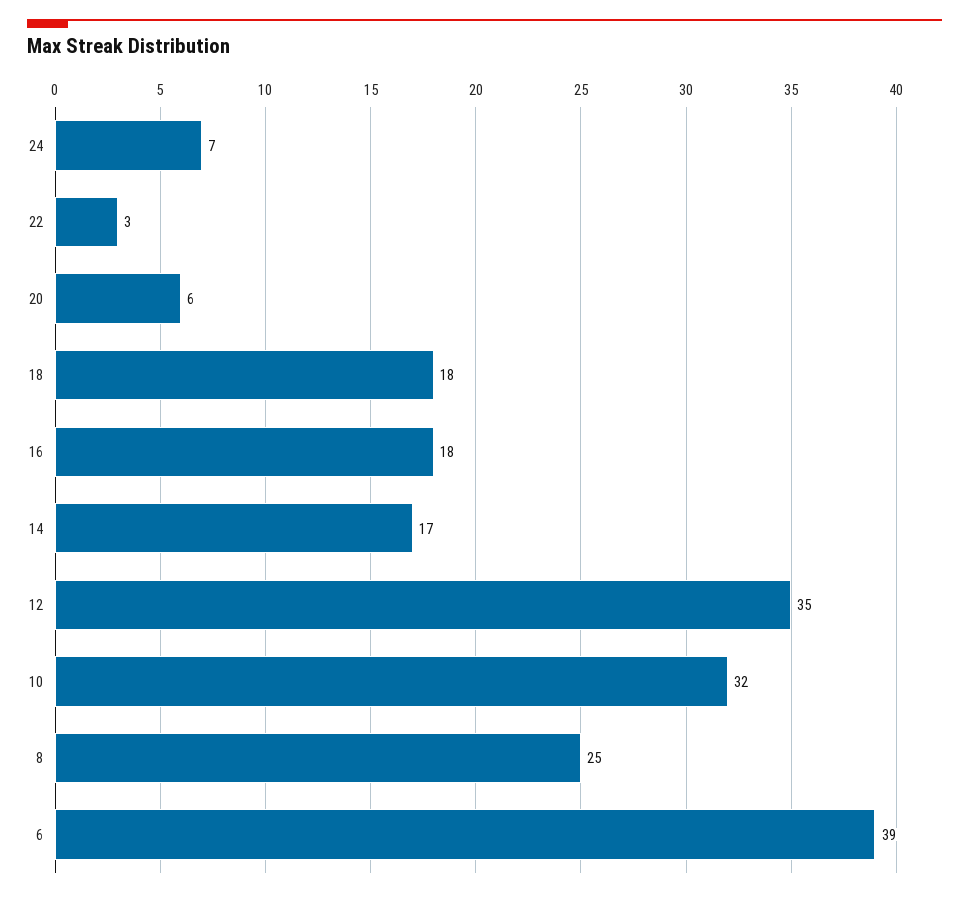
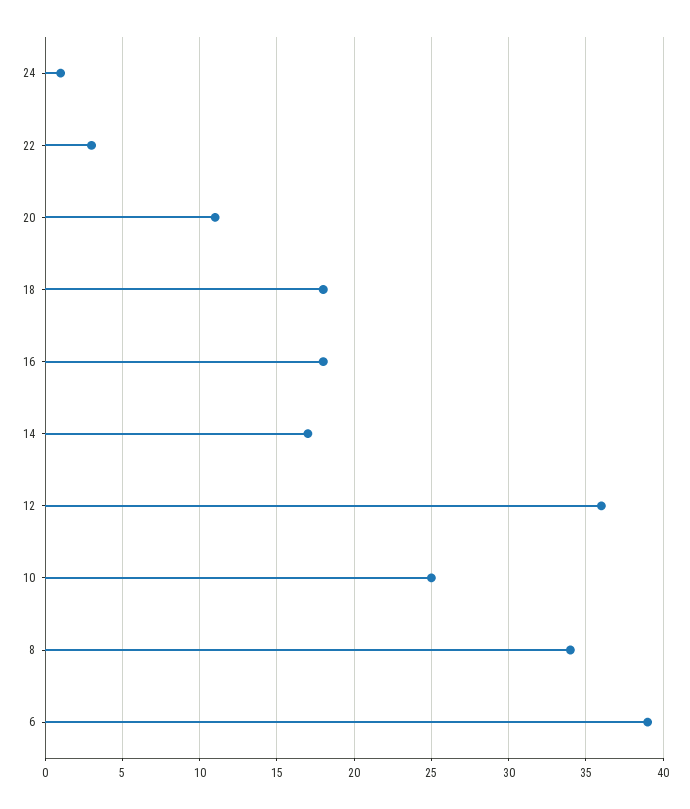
24: 7 -> 1
20: 6 -> 11
12: 35 -> 36
10: 32 -> 25
8: 25 -> 34

